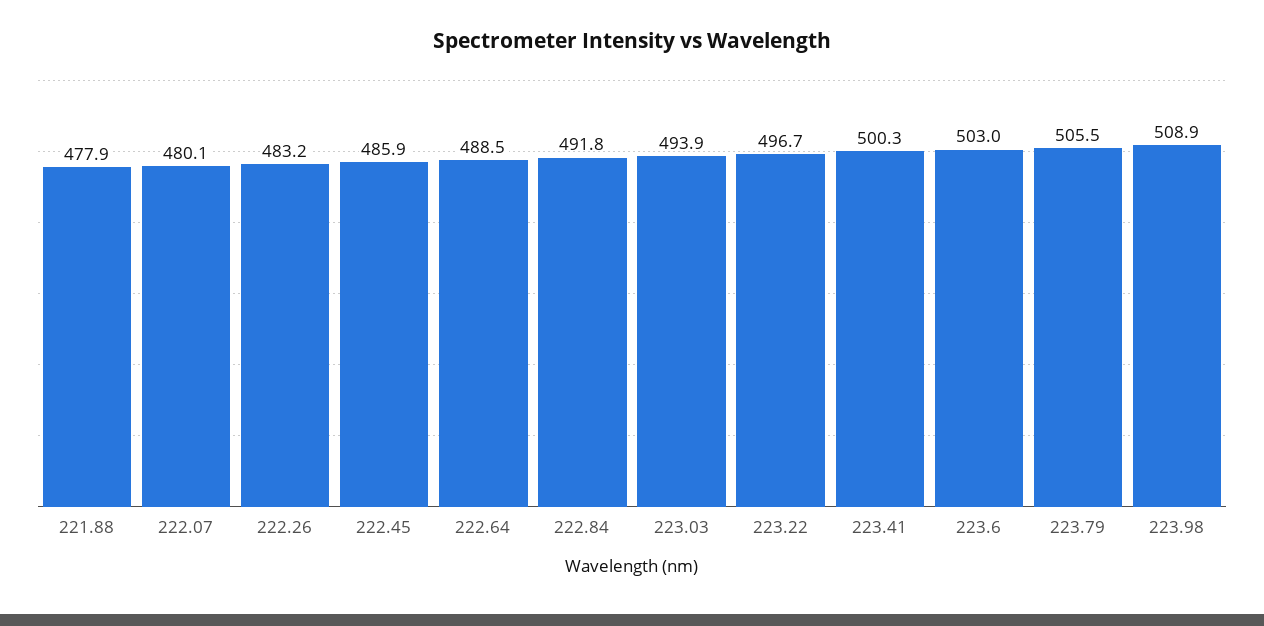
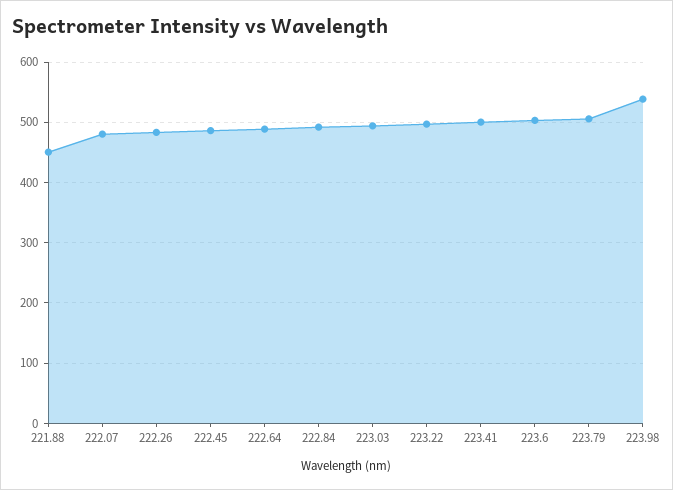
221.88: 477.9 -> 450
223.98: 508.9 -> 540

